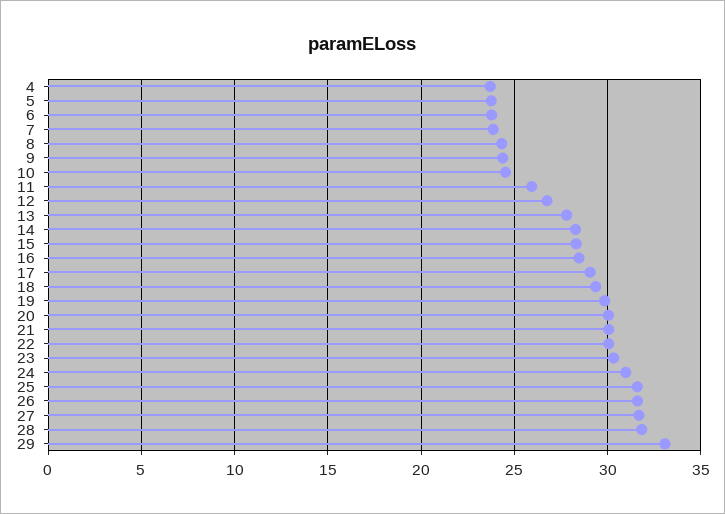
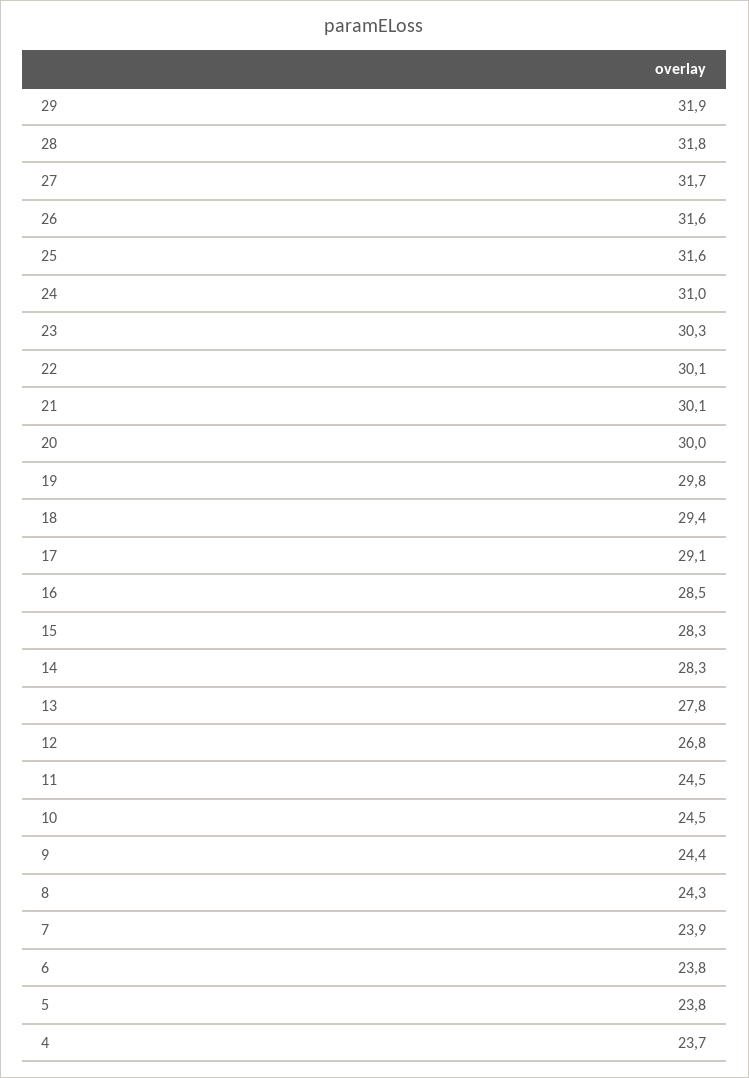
11: 26 -> 24.5
29: 33 -> 31.9

